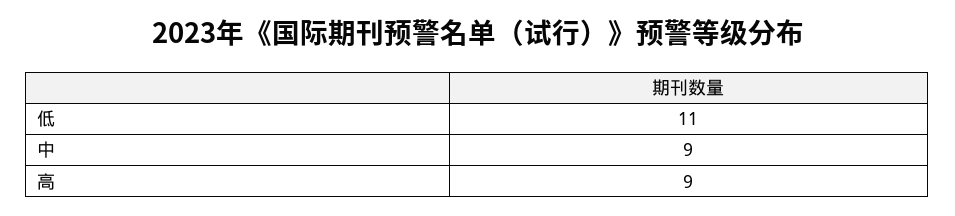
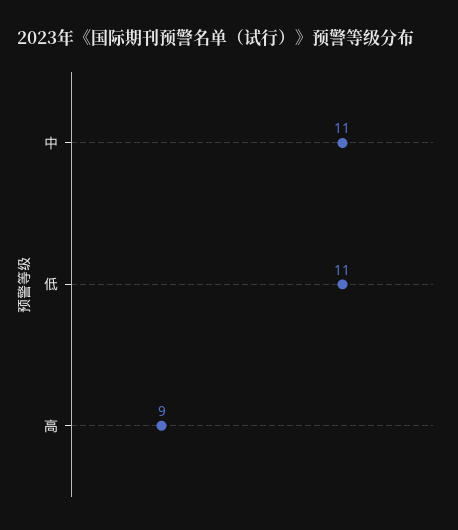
中: 9 -> 11

